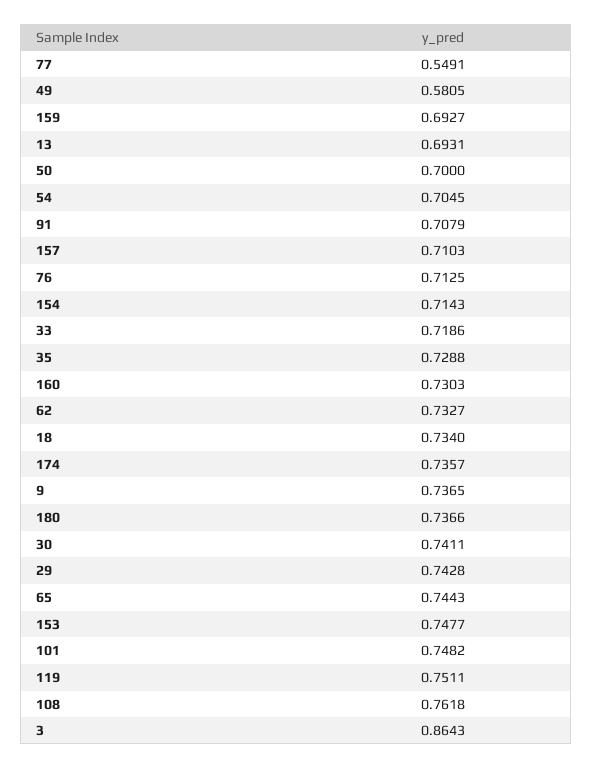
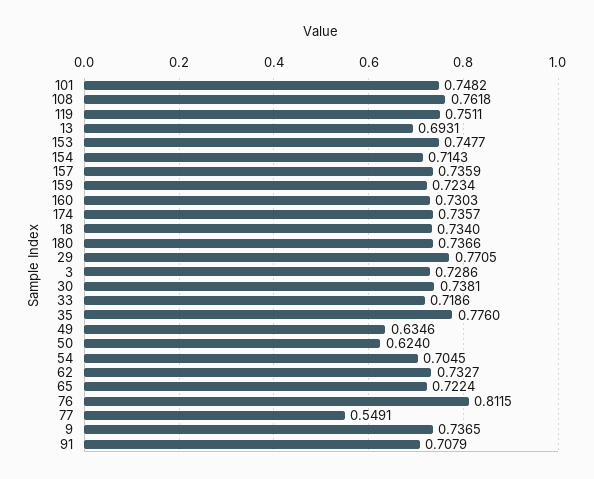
49: 0.5805 -> 0.6346
159: 0.6927 -> 0.7234
50: 0.7 -> 0.624
157: 0.7103 -> 0.7359
76: 0.7125 -> 0.8115
35: 0.7288 -> 0.776
30: 0.7411 -> 0.7381
29: 0.7428 -> 0.7705
65: 0.7443 -> 0.7224
3: 0.8643 -> 0.7286

